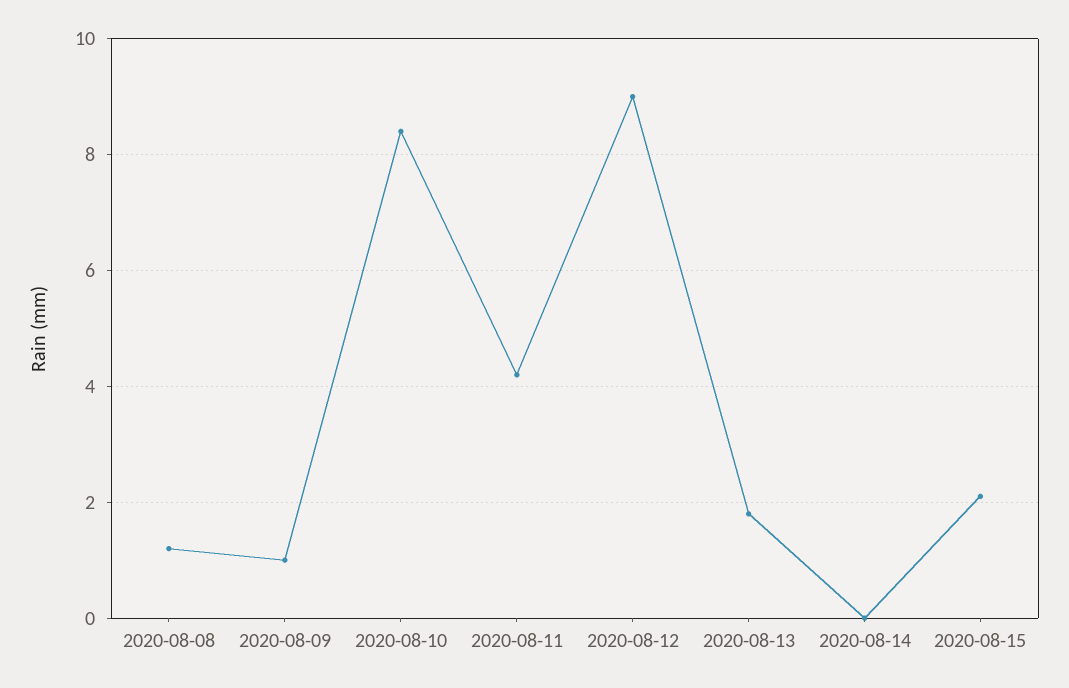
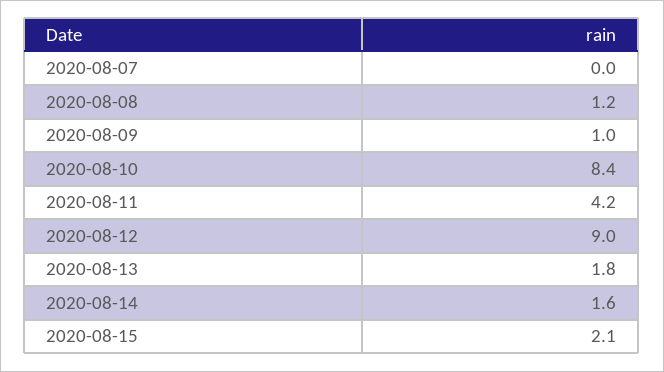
2020-08-14: 0 -> 1.6
2020-08-07: none -> 0

